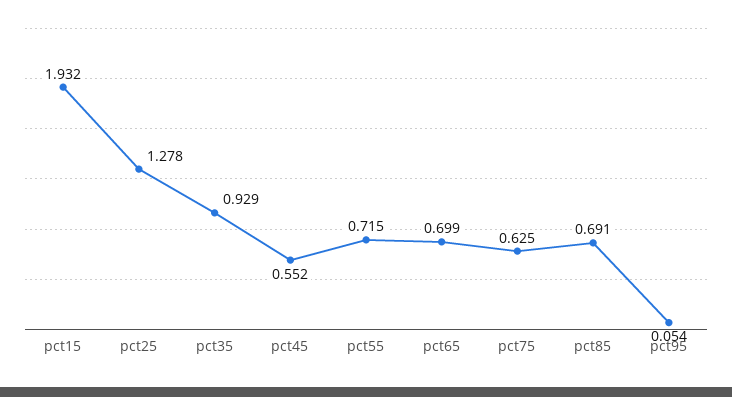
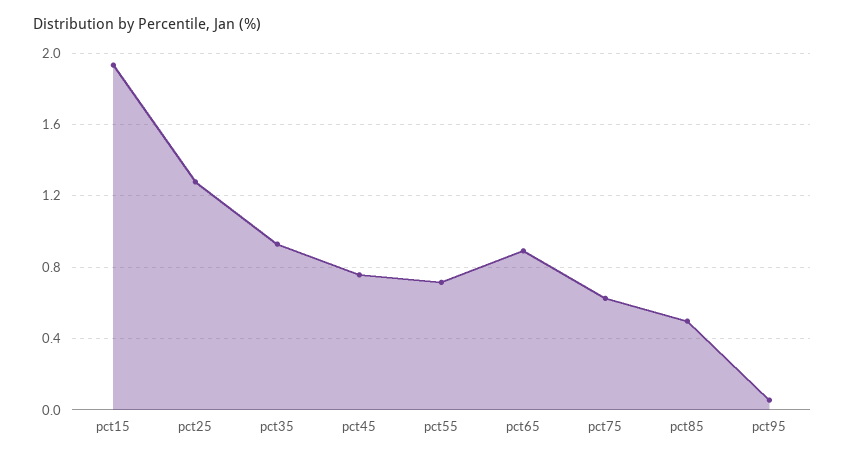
pct45: 0.552 -> 0.75
pct65: 0.699 -> 0.9
pct85: 0.691 -> 0.5

